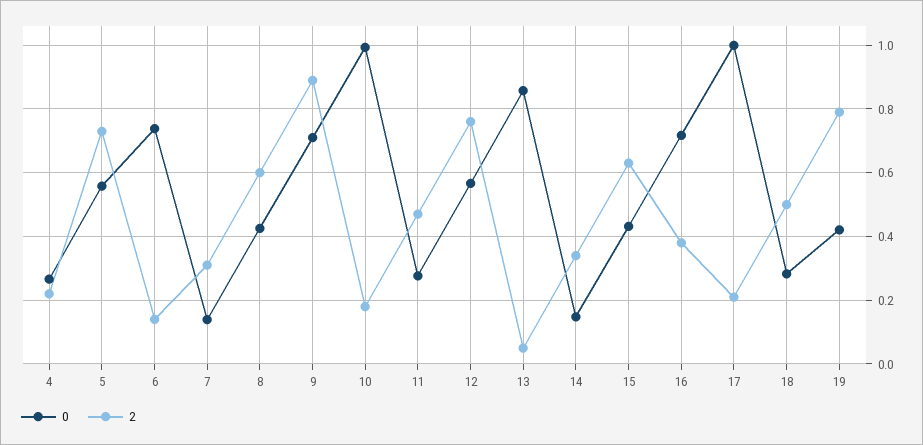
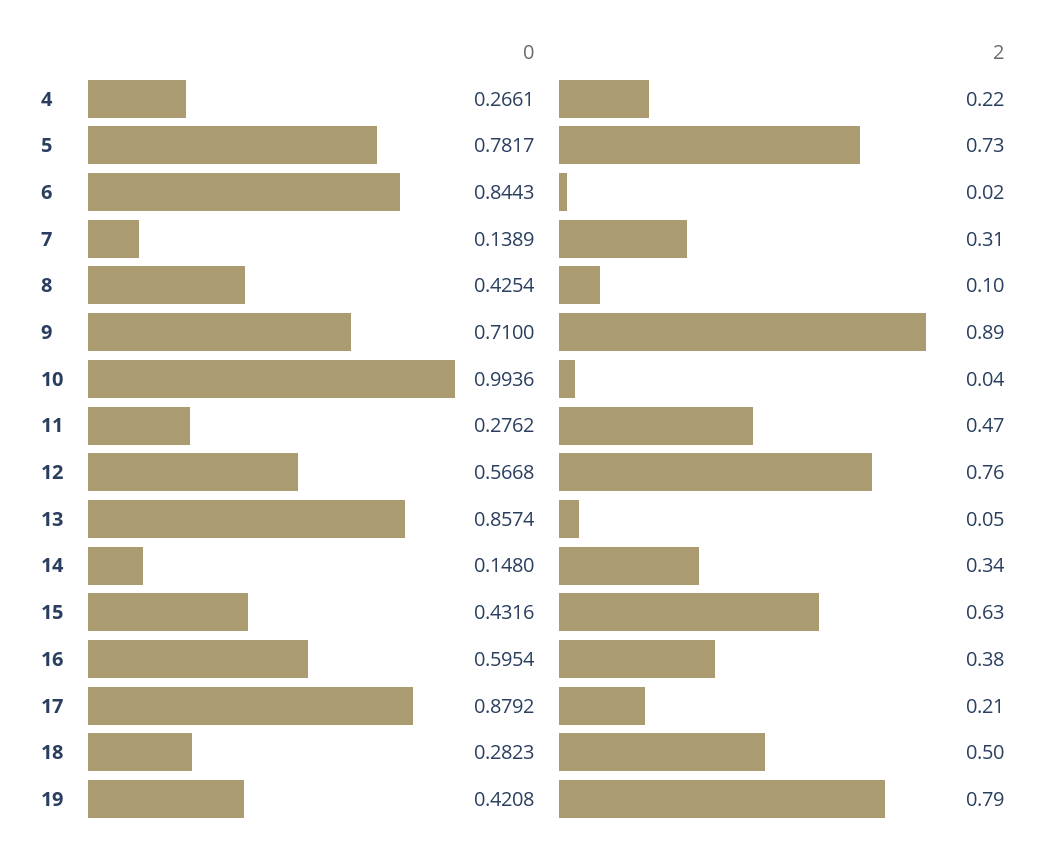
0, 5: 0.56 -> 0.7817
0, 6: 0.74 -> 0.8443
2, 6: 0.14 -> 0.02
2, 8: 0.6 -> 0.1
2, 10: 0.18 -> 0.04
0, 16: 0.72 -> 0.5954
0, 17: 1 -> 0.8792

